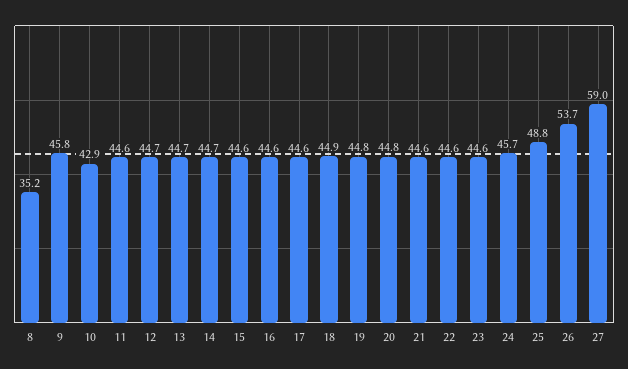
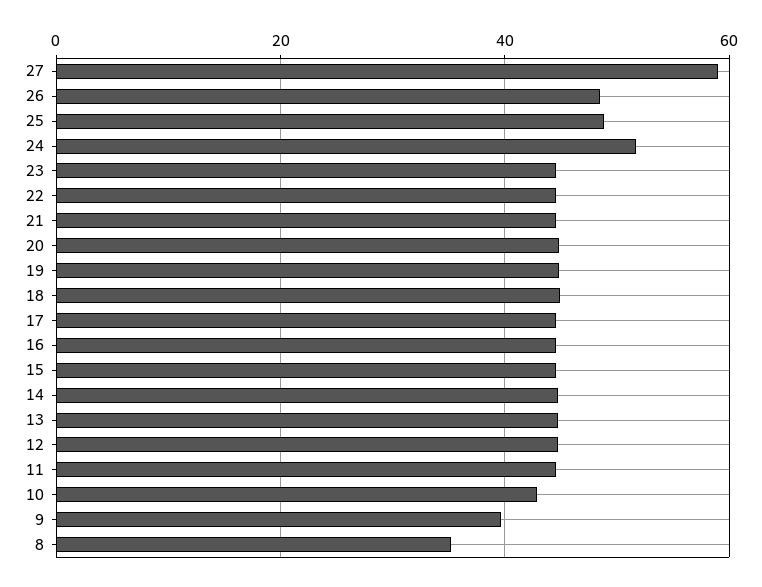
9: 45.8 -> 40
24: 45.7 -> 52
26: 53.7 -> 48

